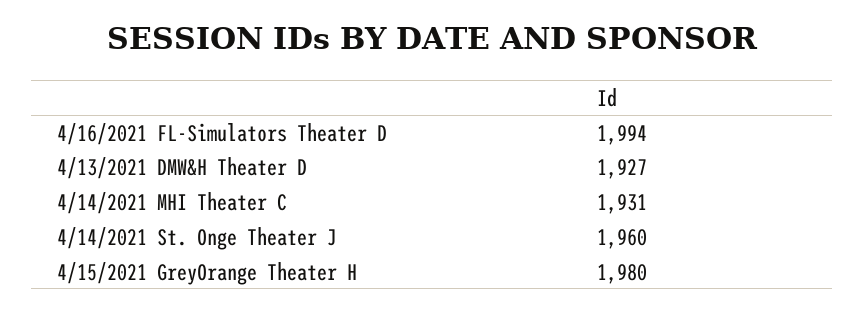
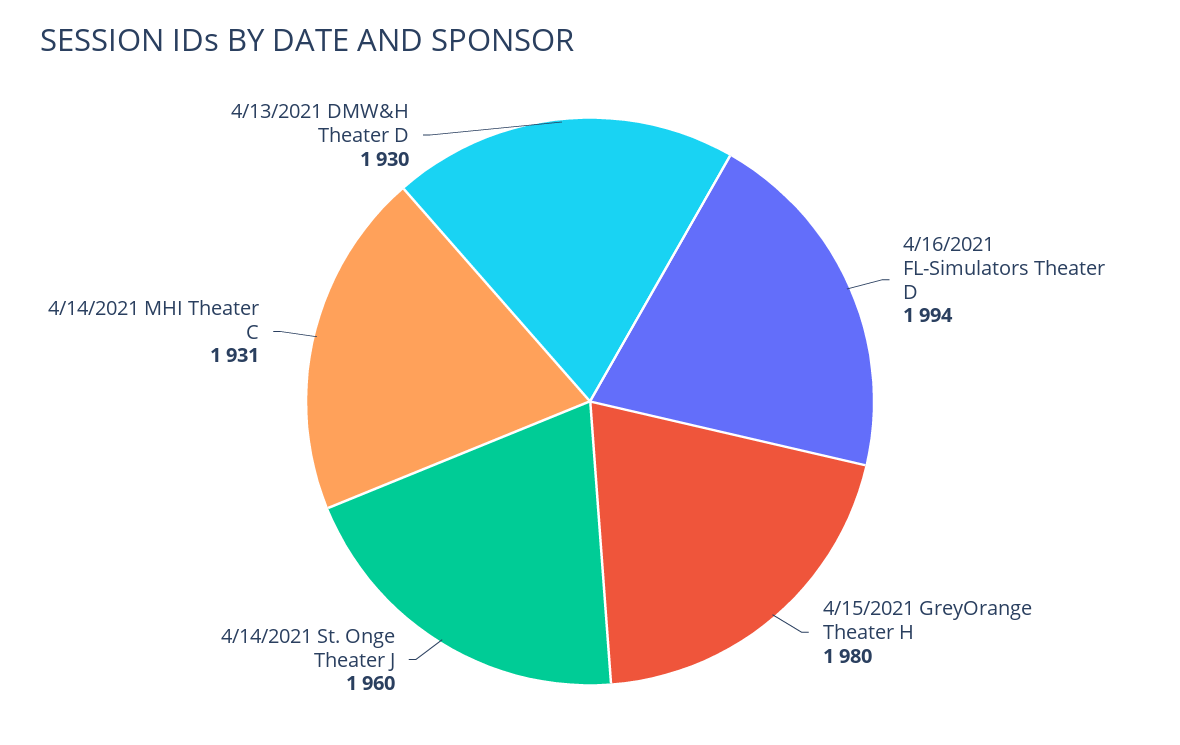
4/13/2021 DMW&H Theater D: 1927 -> 1930

